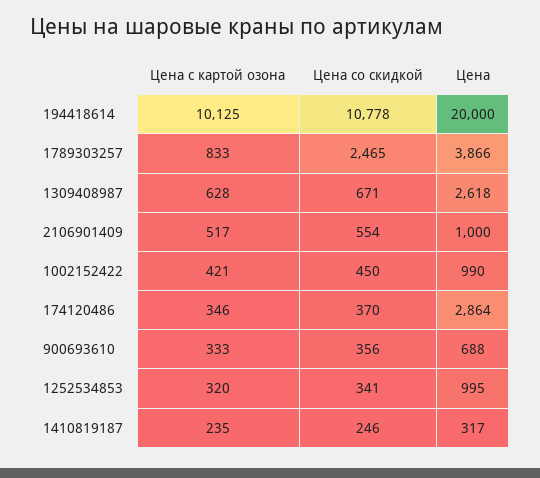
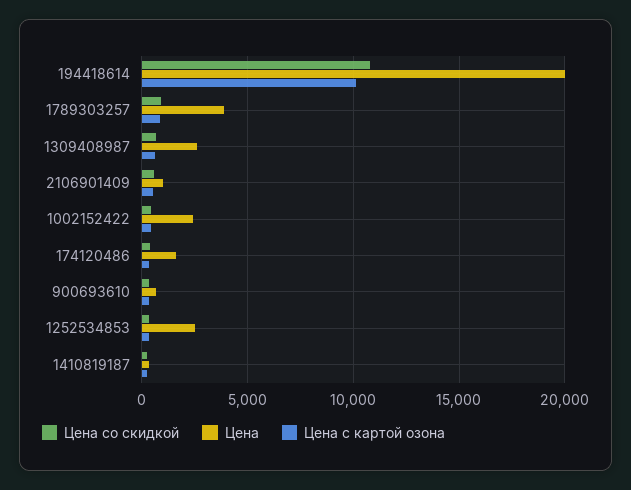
Цена со скидкой, 1789303257: 2465 -> 1000
Цена, 1002152422: 990 -> 2500
Цена, 174120486: 2864 -> 1500
Цена, 1252534853: 995 -> 2500

